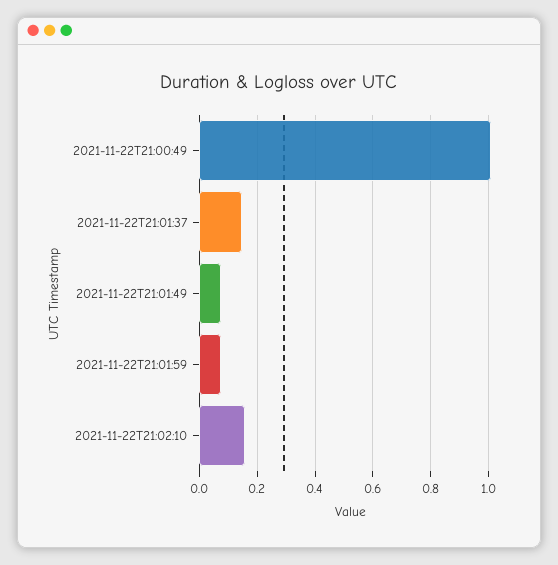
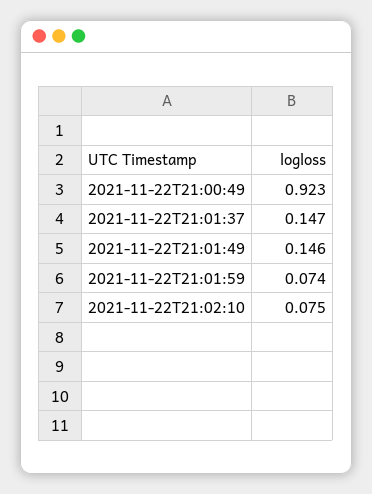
2021-11-22T21:00:49: 1 -> 0.923
2021-11-22T21:01:49: 0.075 -> 0.146
2021-11-22T21:02:10: 0.15 -> 0.075

